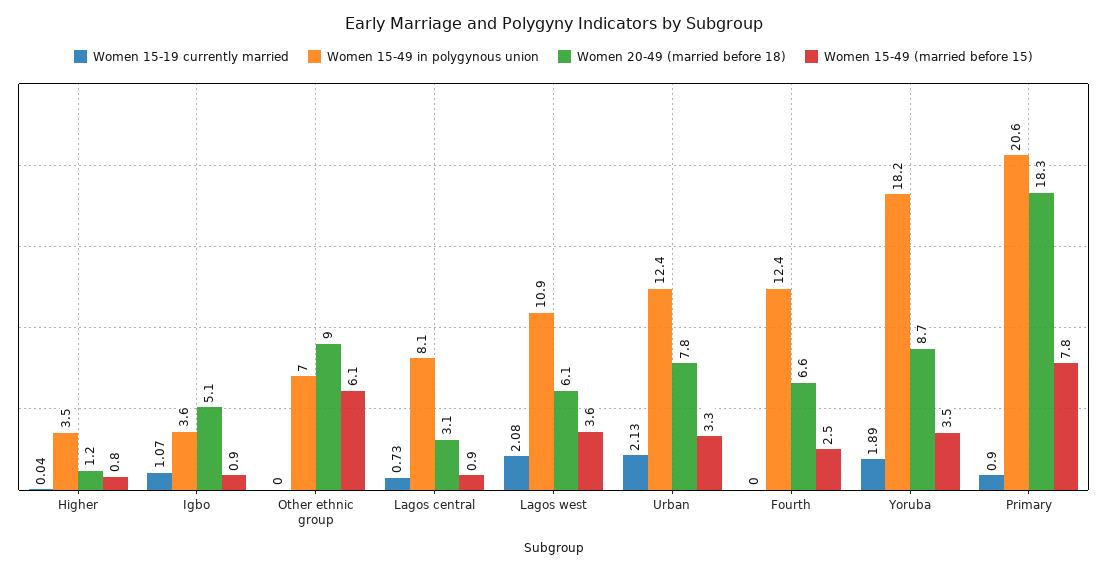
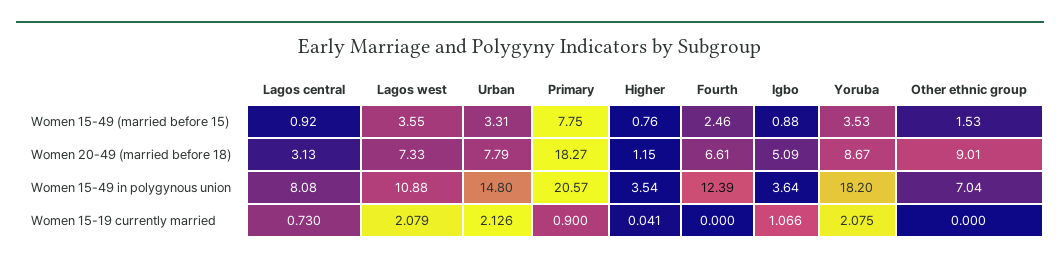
Women 15-49 (married before 15), Other ethnic group: 6.1 -> 1.53
Women 20-49 (married before 18), Lagos west: 6.1 -> 7.33
Women 15-49 in polygynous union, Urban: 12.4 -> 14.8
Women 15-19 currently married, Yoruba: 1.89 -> 2.075

